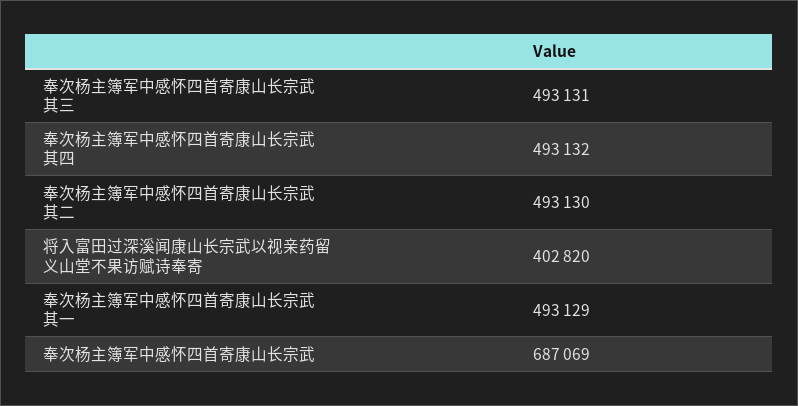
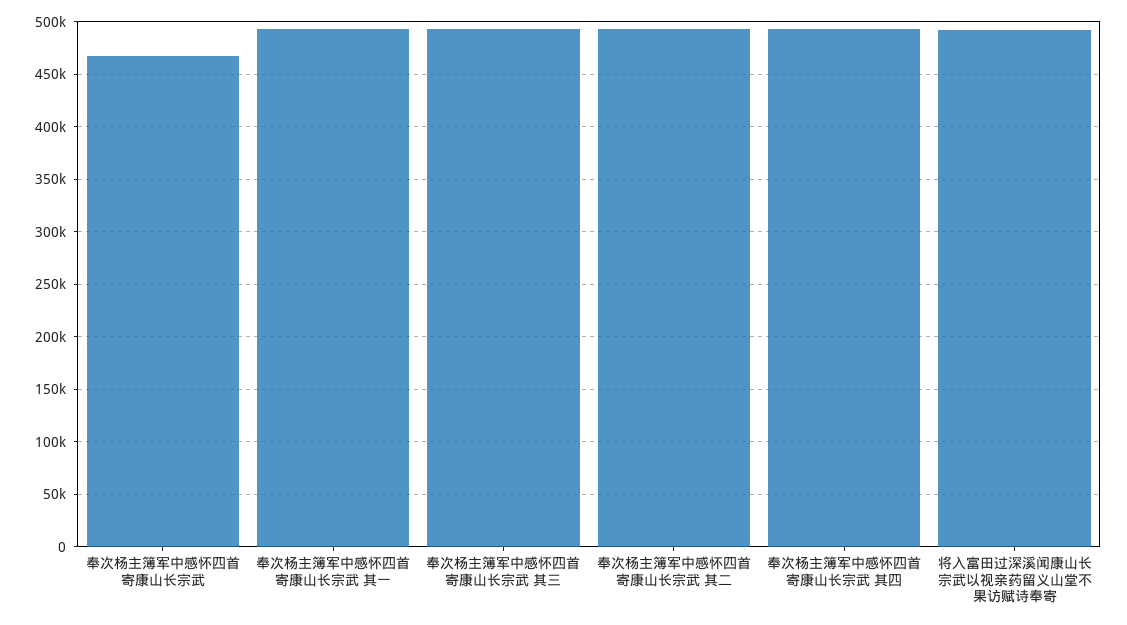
将入富田过深溪闻康山长宗武以视亲药留义山堂不果访赋诗奉寄: 402820 -> 490000
奉次杨主簿军中感怀四首寄康山长宗武: 687069 -> 470000

